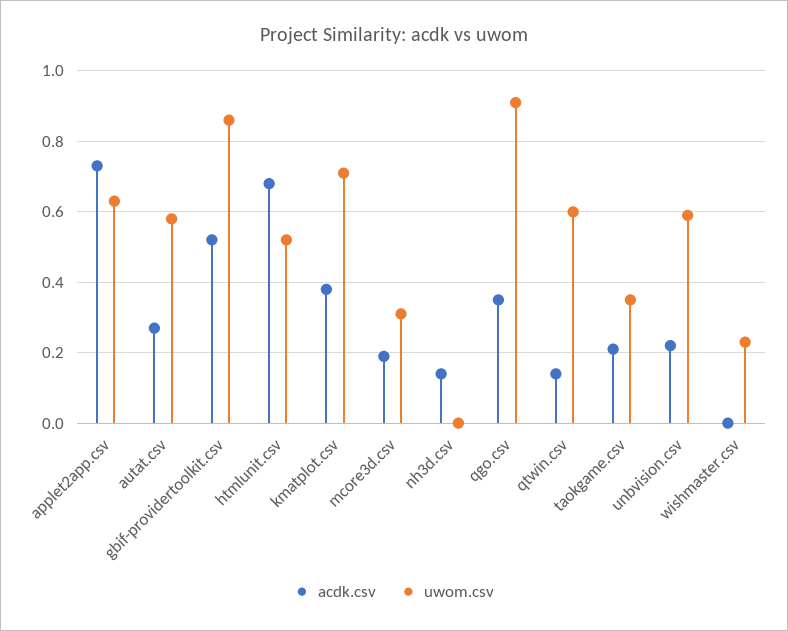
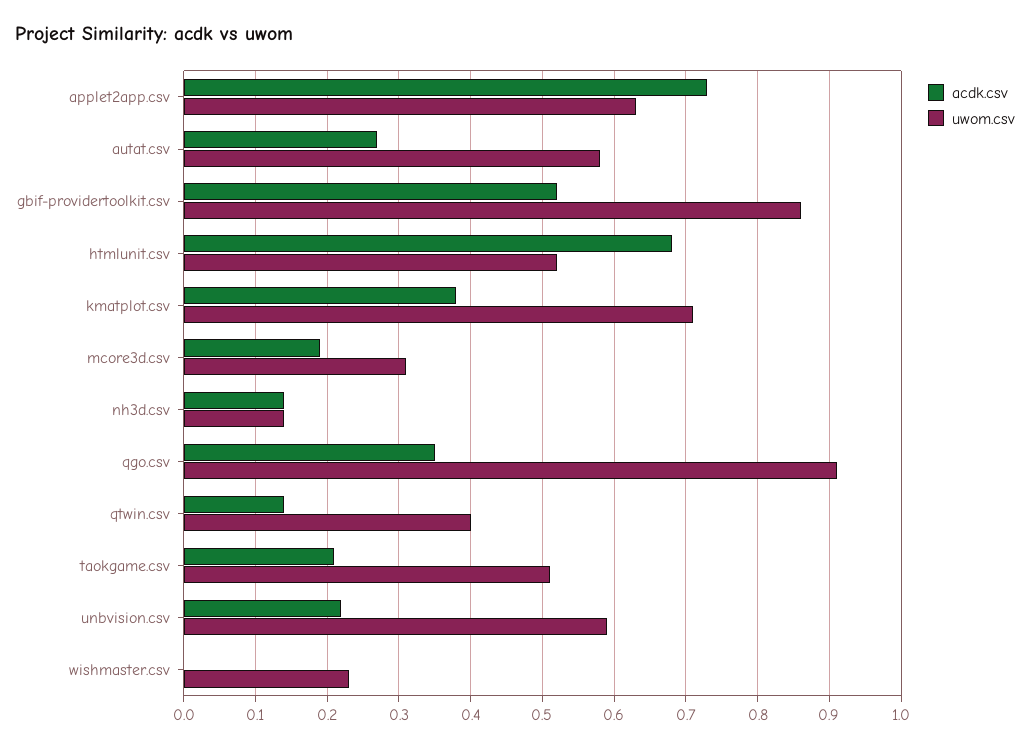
uwom.csv, nh3d.csv: 0 -> 0.14
uwom.csv, qtwin.csv: 0.6 -> 0.4
uwom.csv, taokgame.csv: 0.35 -> 0.51

